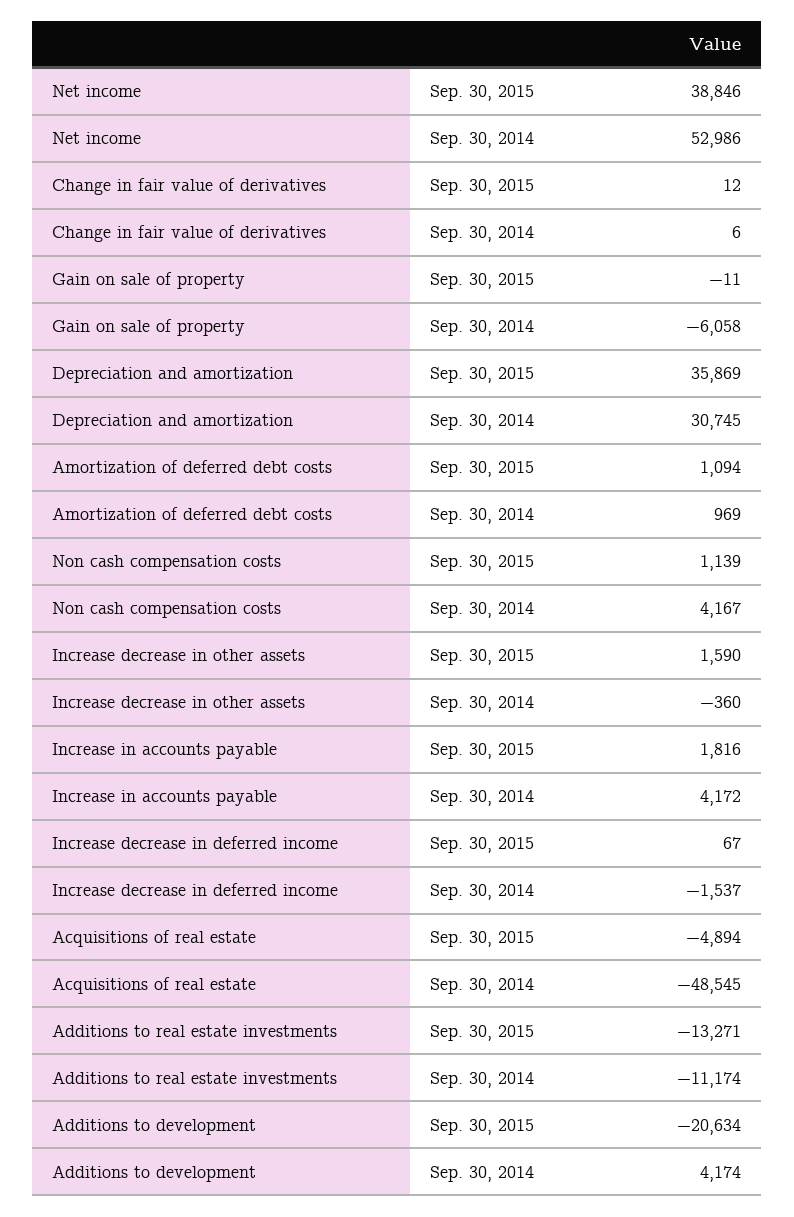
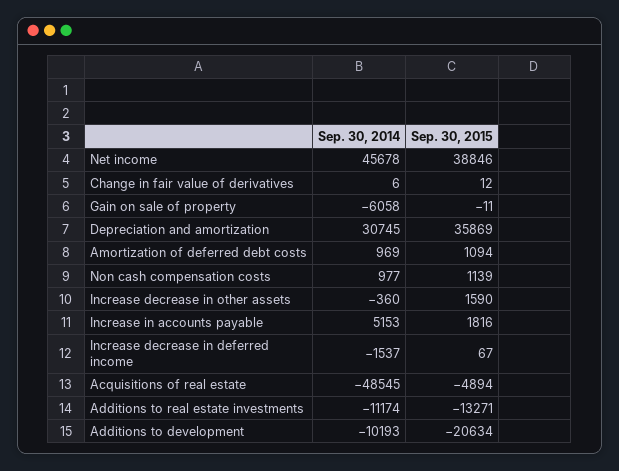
Net income, Sep. 30, 2014: 52986 -> 45678
Non cash compensation costs, Sep. 30, 2014: 4167 -> 977
Increase in accounts payable, Sep. 30, 2014: 4172 -> 5153
Additions to development, Sep. 30, 2014: 4174 -> -10193

